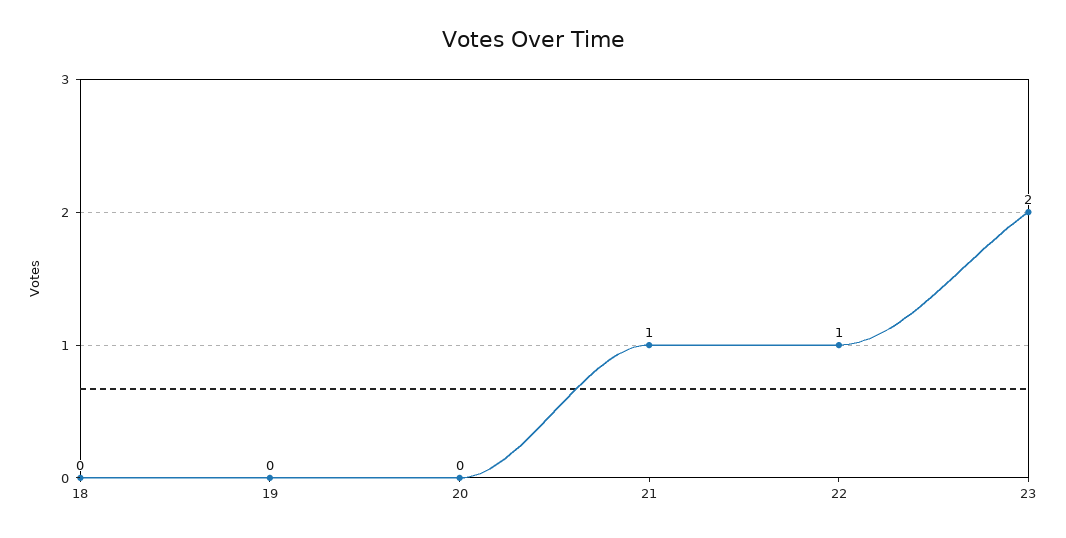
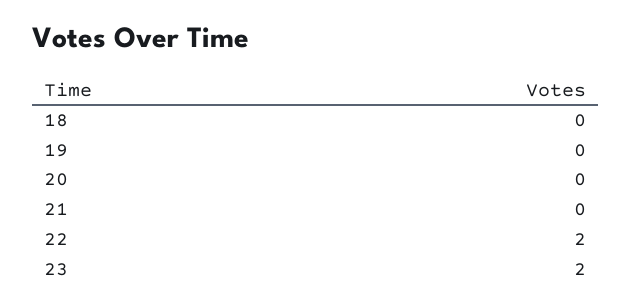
21: 1 -> 0
22: 1 -> 2

